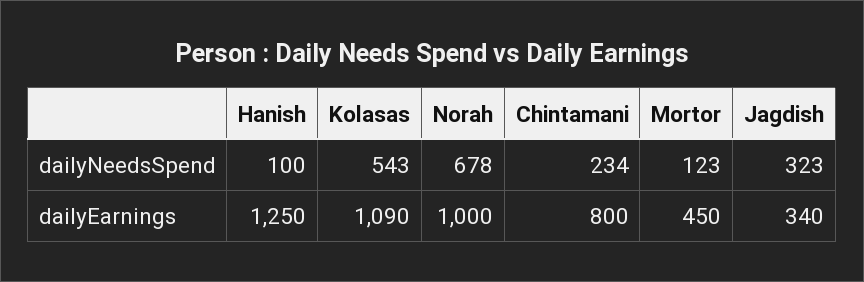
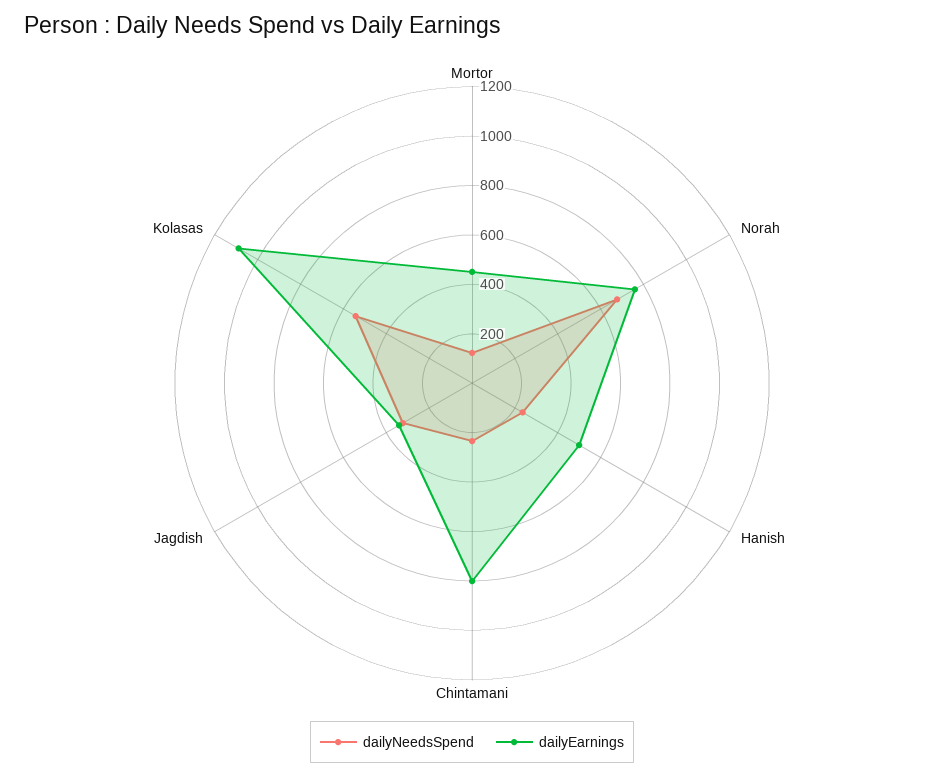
dailyNeedsSpend, Hanish: 100 -> 250
dailyEarnings, Hanish: 1250 -> 500
dailyEarnings, Norah: 1000 -> 750

